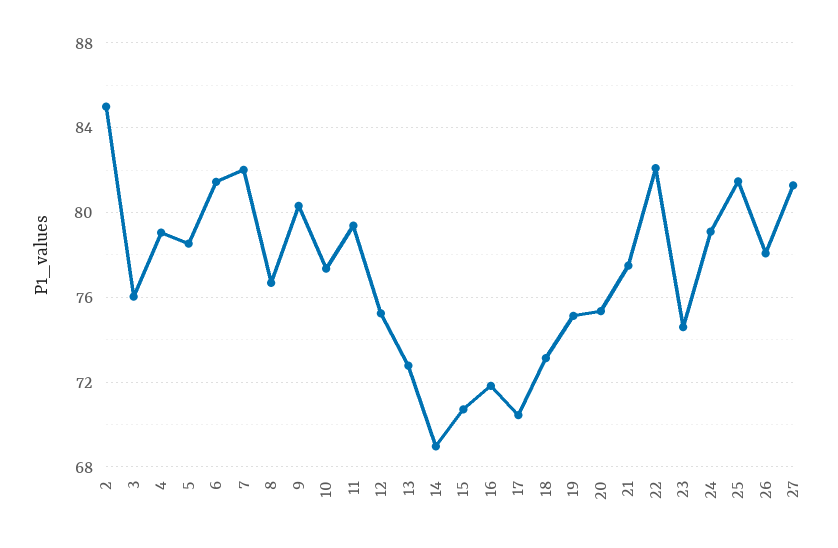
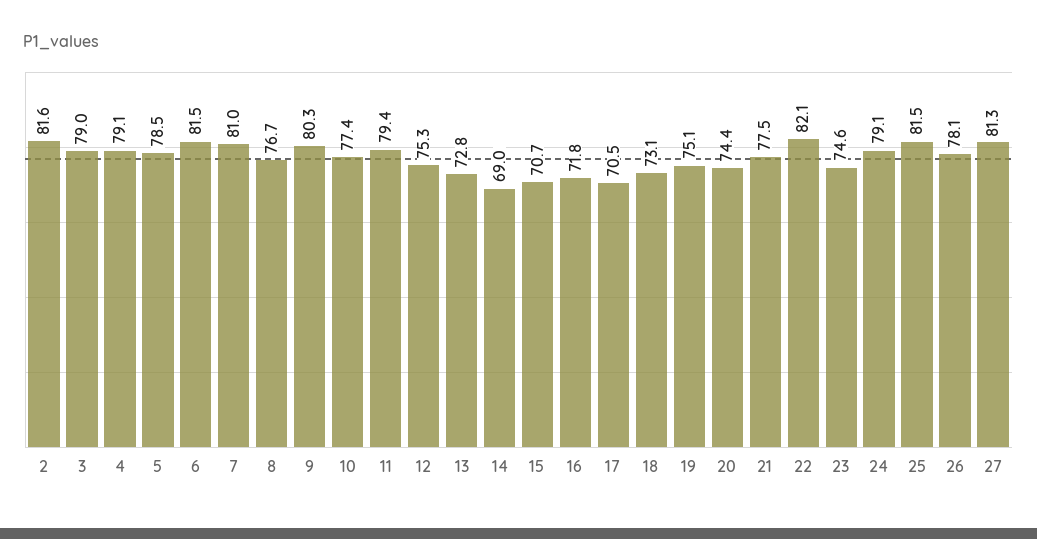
2: 85 -> 81.6
3: 76 -> 79
7: 82 -> 81
20: 75.5 -> 74.4

